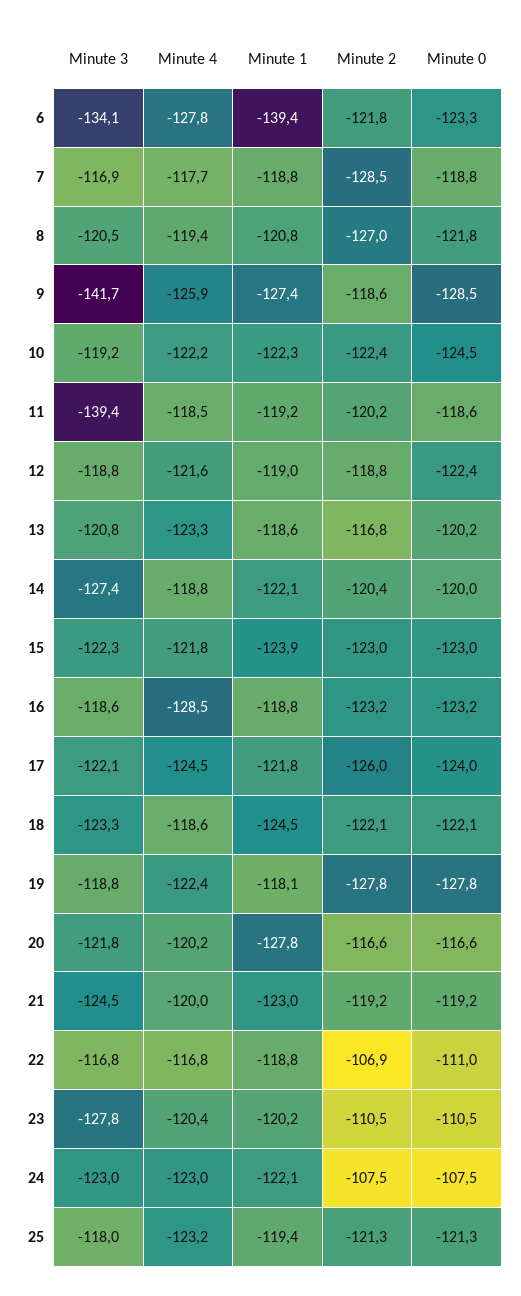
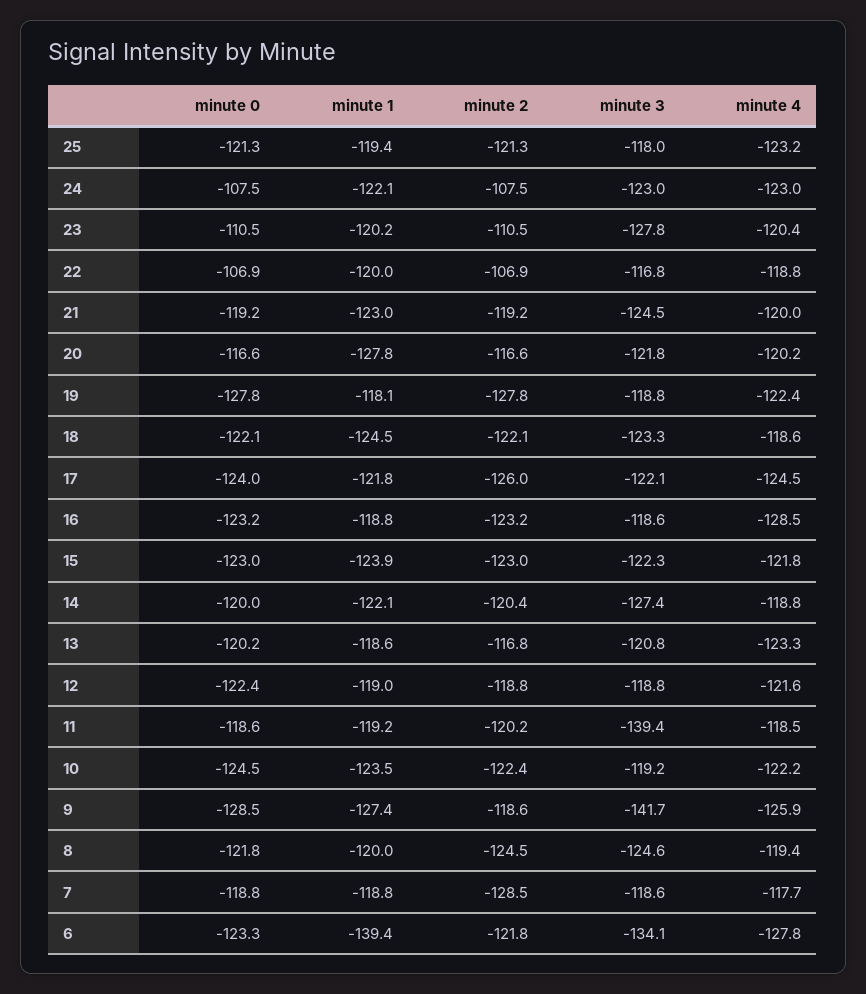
Minute 3, 7: -116.9 -> -118.6
Minute 3, 8: -120.5 -> -124.6
Minute 1, 8: -120.8 -> -120
Minute 2, 8: -127 -> -124.5
Minute 1, 10: -122.3 -> -123.5
Minute 4, 22: -116.8 -> -118.8
Minute 1, 22: -118.8 -> -120
Minute 0, 22: -111 -> -106.9

